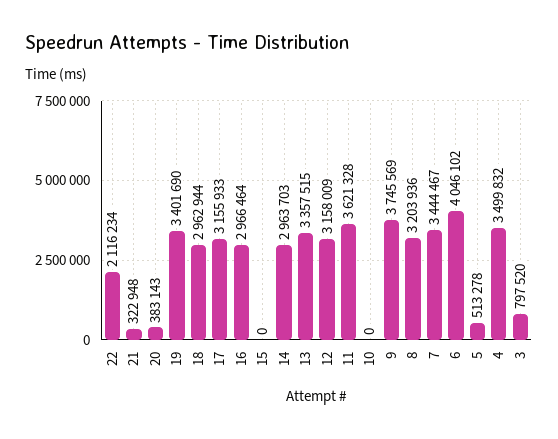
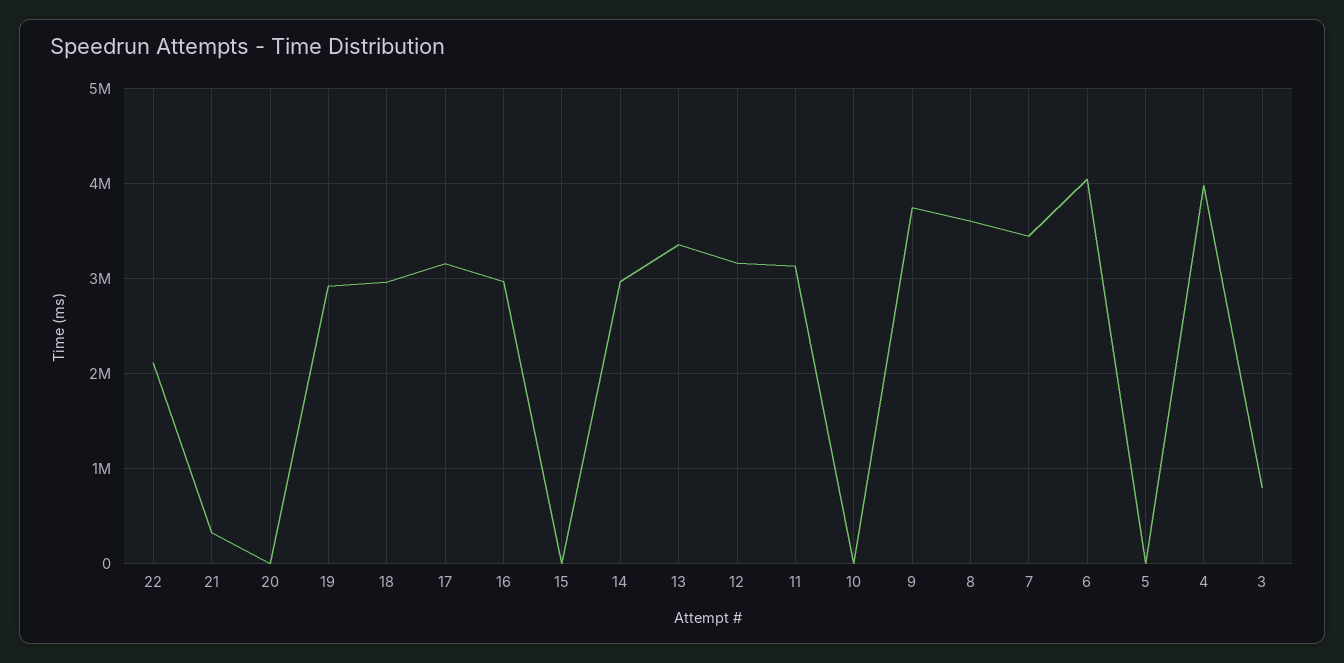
20: 383143 -> 0
19: 3401690 -> 2900000
11: 3621328 -> 3100000
8: 3203936 -> 3600000
5: 513278 -> 0
4: 3499832 -> 4000000

